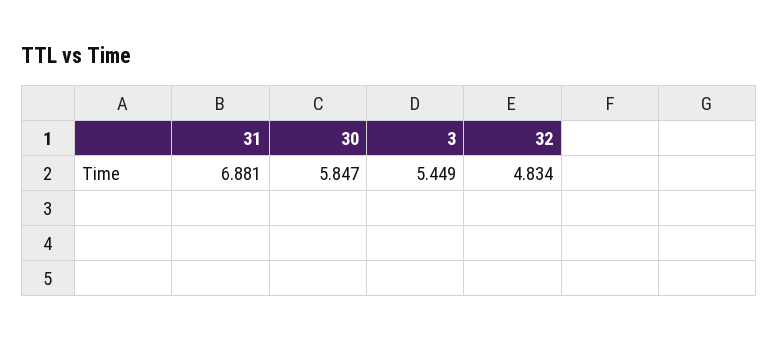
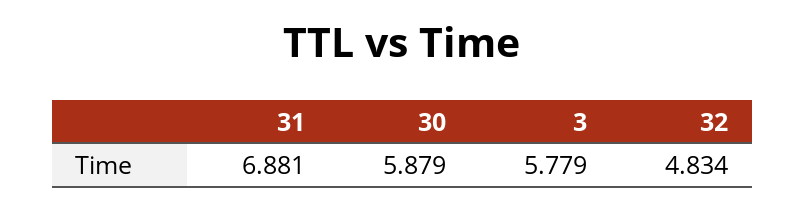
30: 5.847 -> 5.879
3: 5.449 -> 5.779

